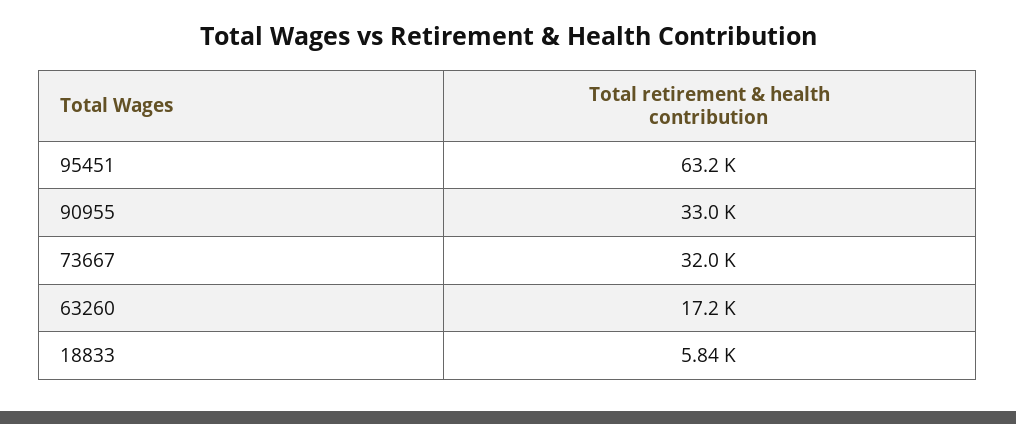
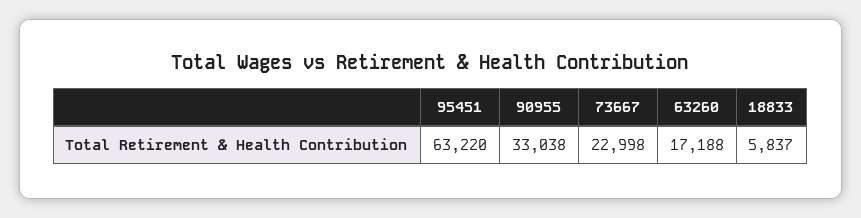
73667: 32000 -> 22998

